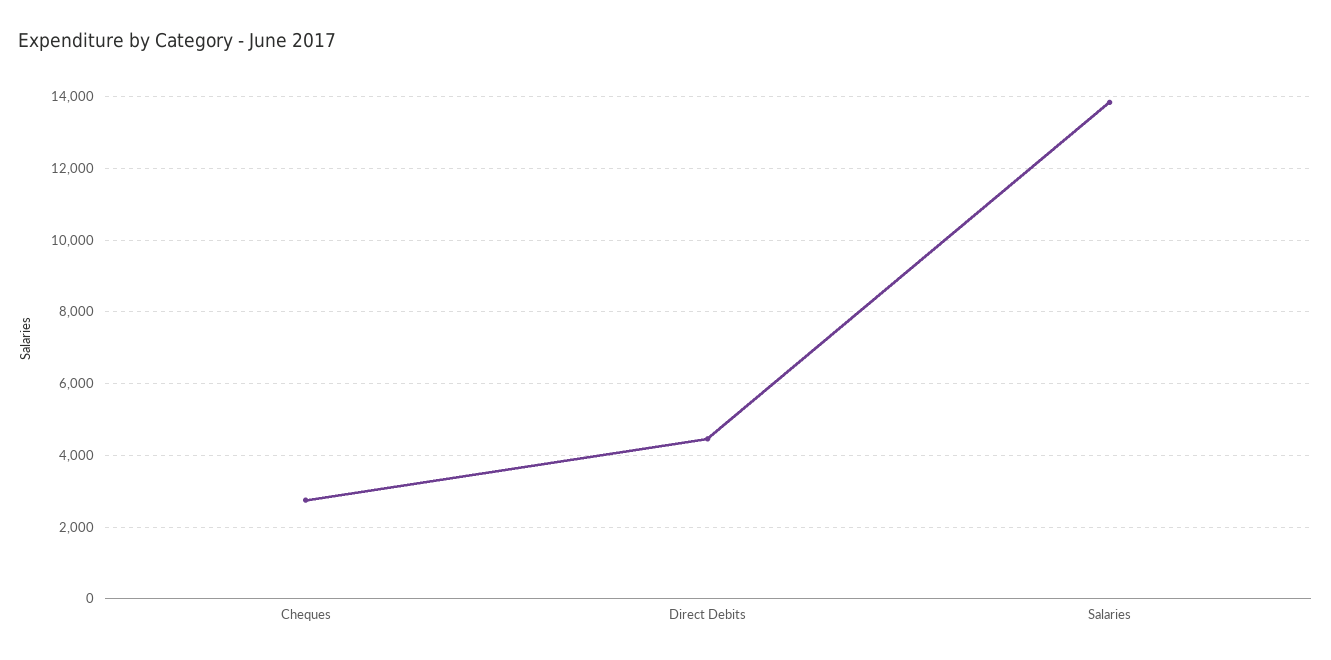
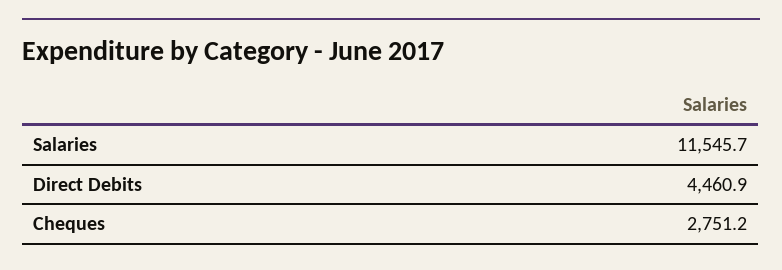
Salaries: 13800 -> 11545.7

